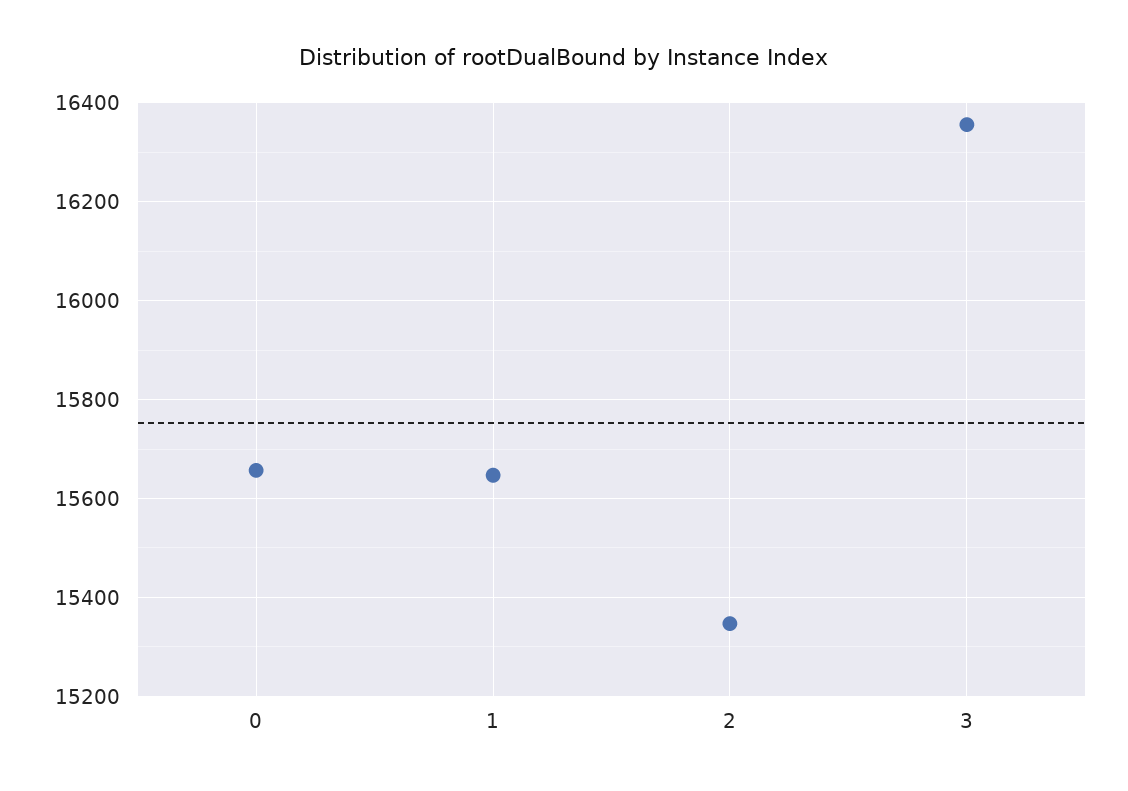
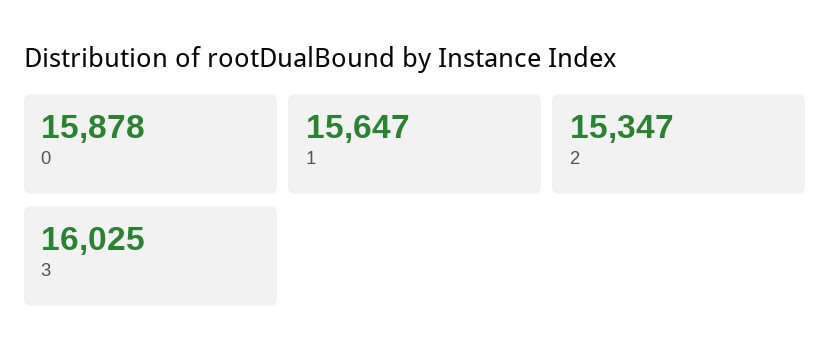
0: 15660 -> 15878
3: 16360 -> 16025

